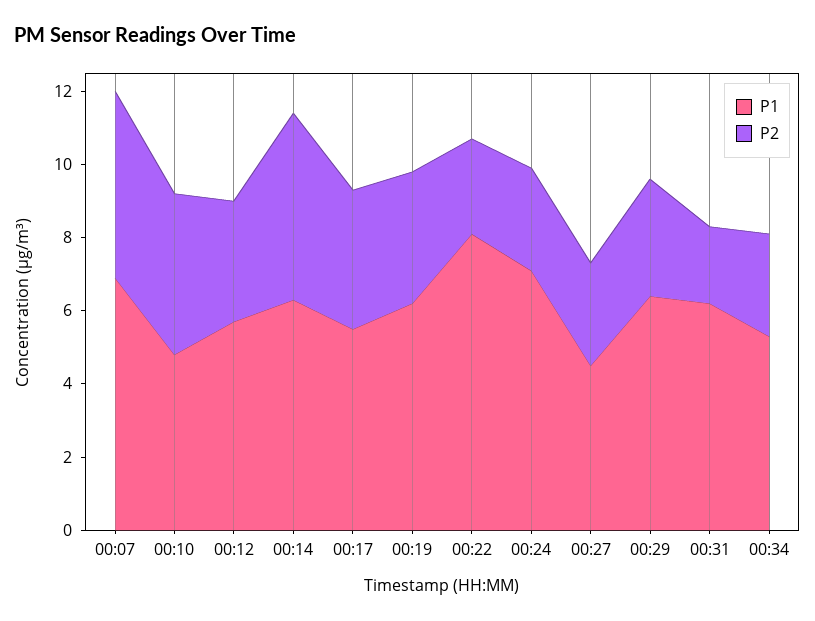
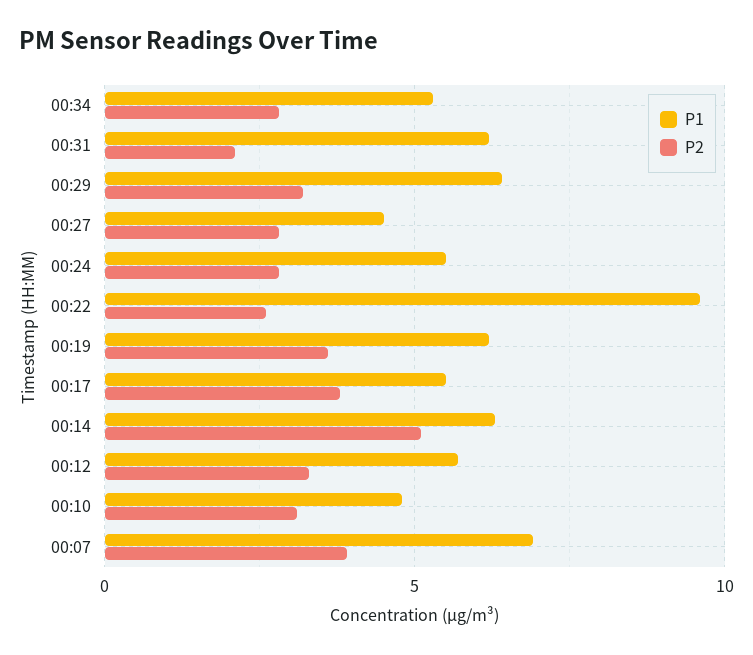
P2, 00:07: 5 -> 4
P2, 00:10: 4.5 -> 3
P1, 00:22: 8 -> 9.5
P1, 00:24: 7 -> 5.5

